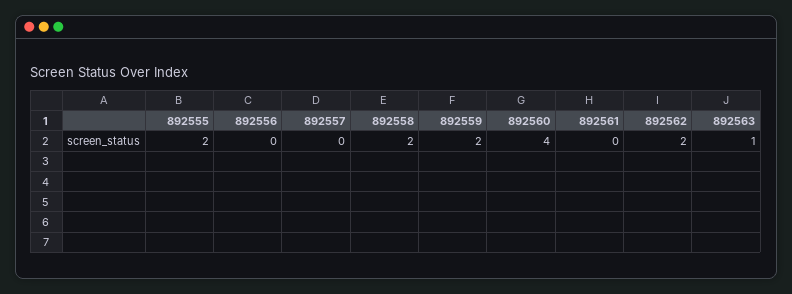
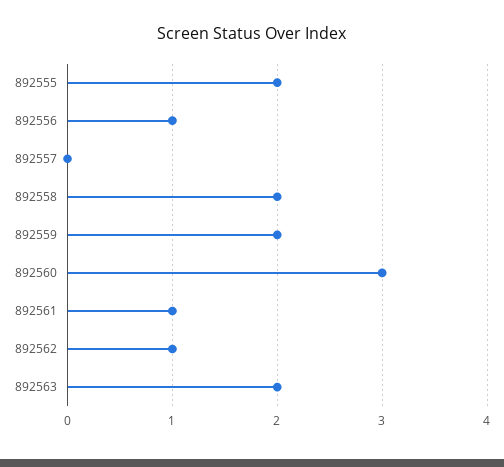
892556: 0 -> 1
892560: 4 -> 3
892561: 0 -> 1
892562: 2 -> 1
892563: 1 -> 2

